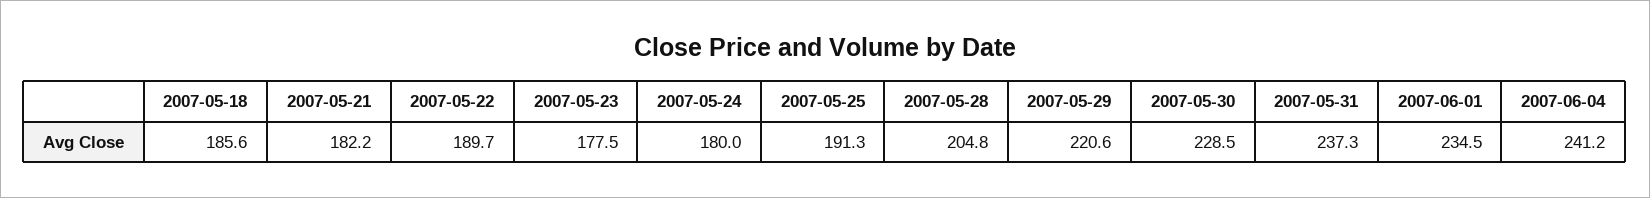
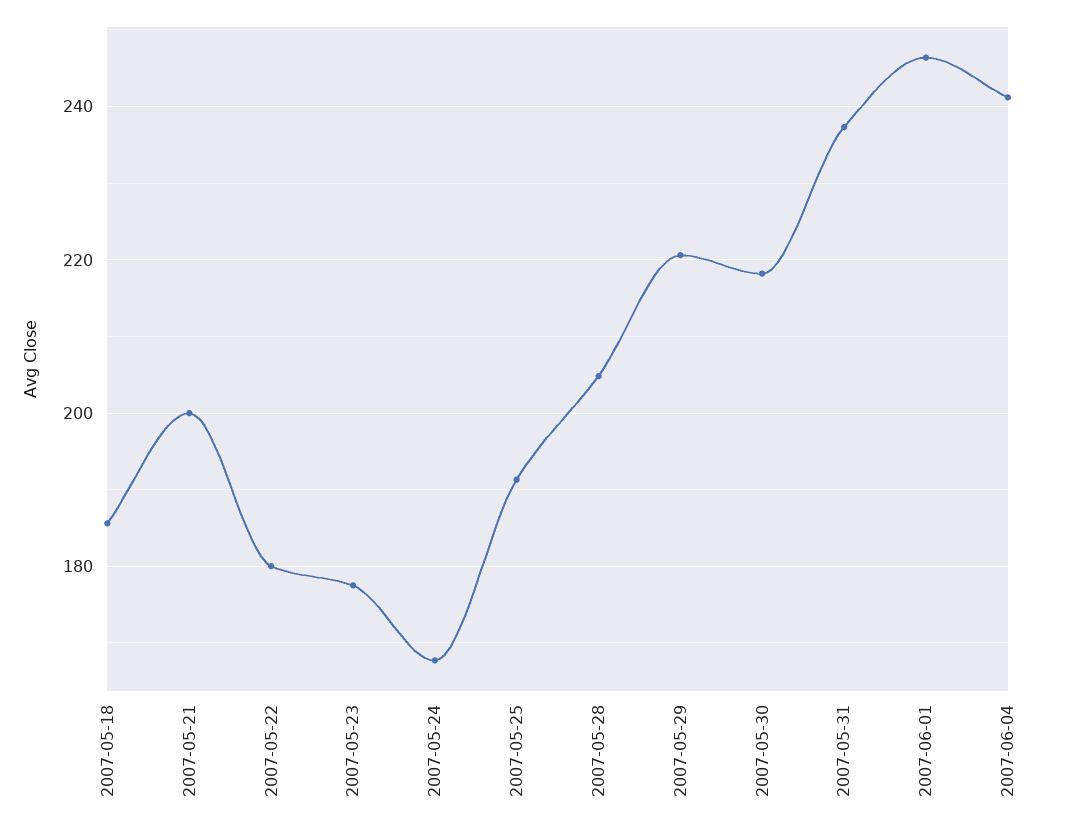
2007-05-21: 182.2 -> 200
2007-05-22: 189.7 -> 180
2007-05-24: 180 -> 168
2007-05-30: 228.5 -> 218
2007-06-01: 234.5 -> 246

